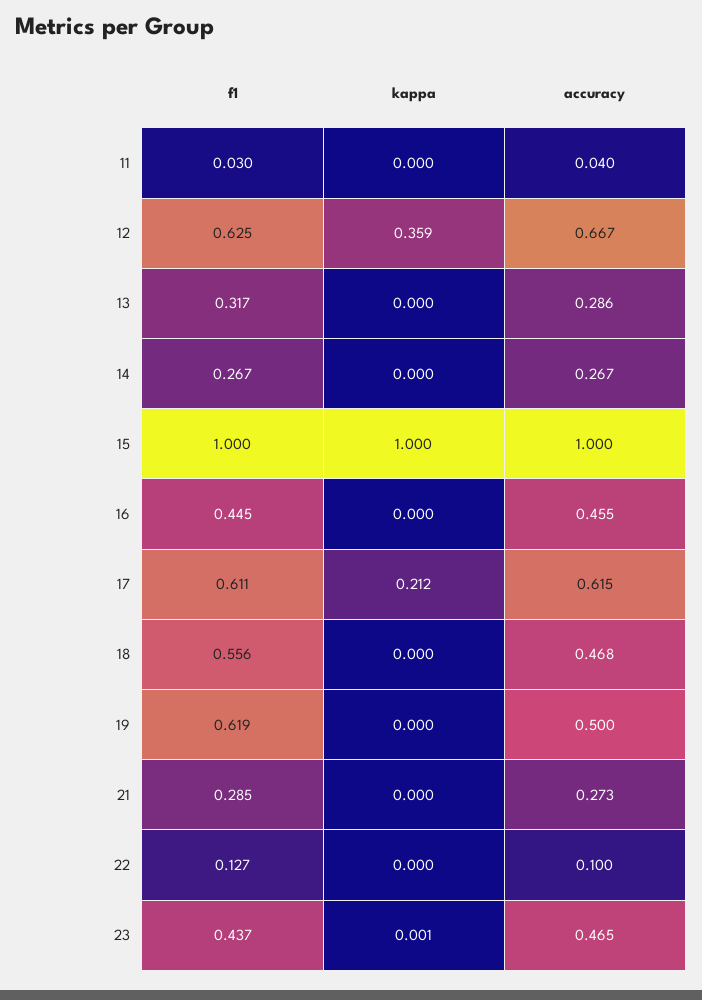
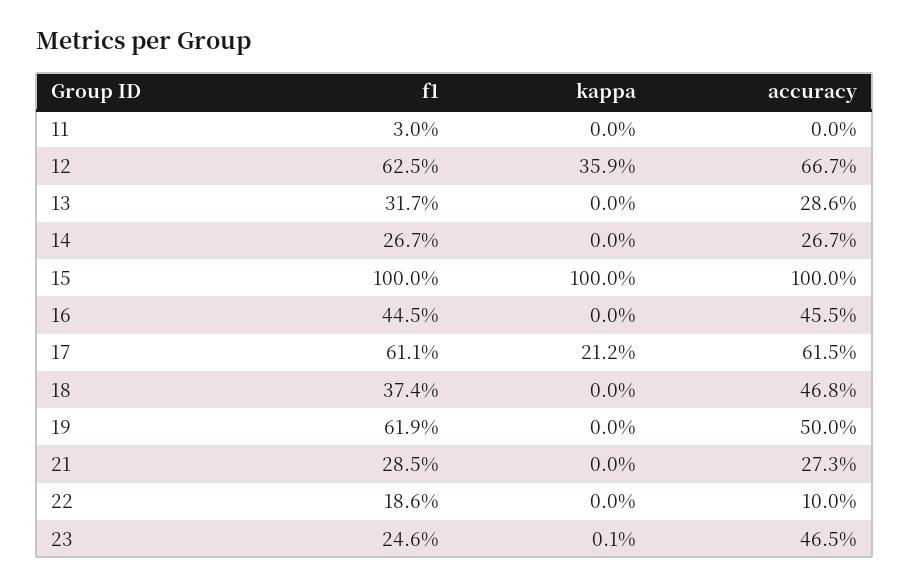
accuracy, 11: 0.04 -> 0
f1, 18: 0.556 -> 0.374
f1, 22: 0.127 -> 0.186
f1, 23: 0.437 -> 0.246

